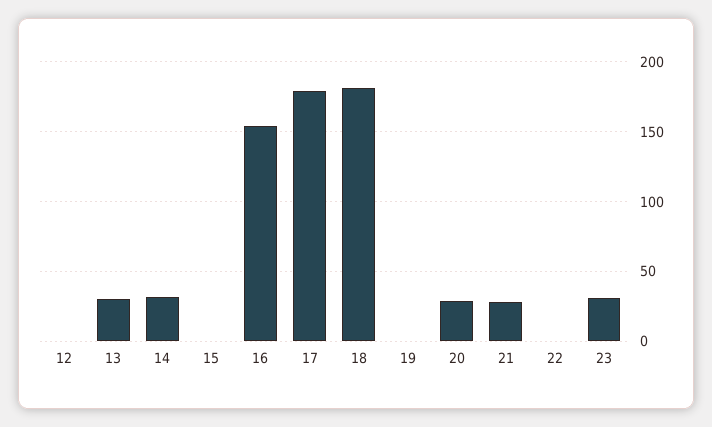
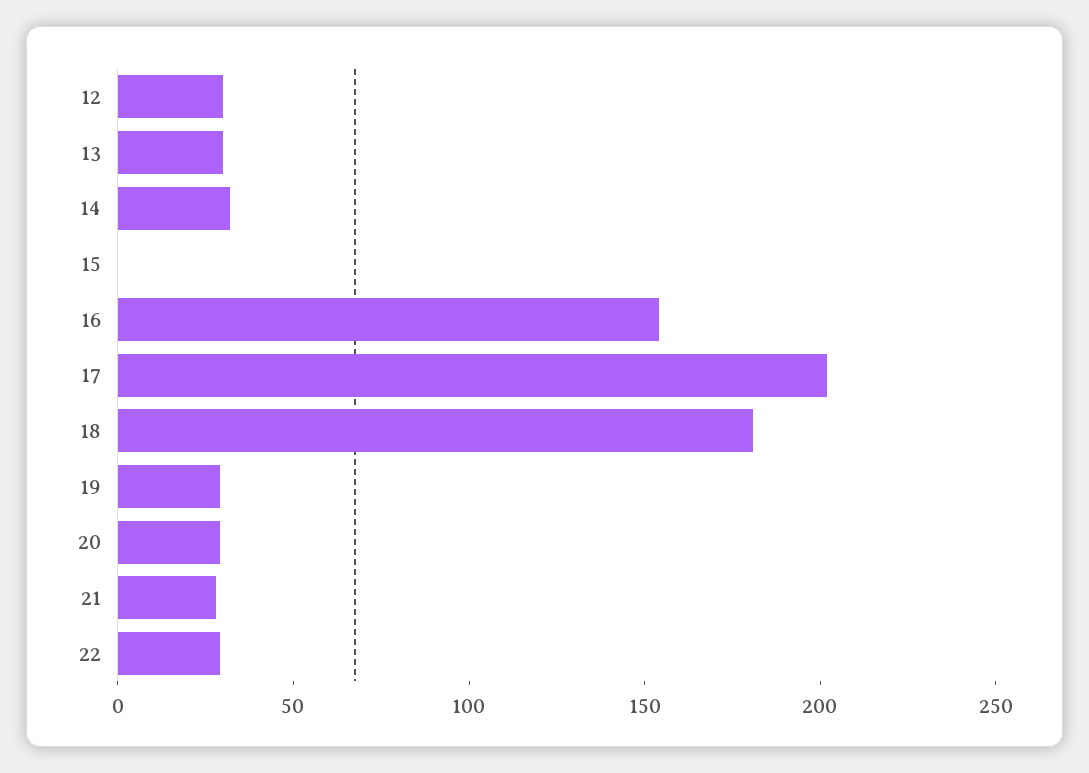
12: 0 -> 30
17: 180 -> 200
19: 0 -> 30
22: 0 -> 30
23: 30 -> none

